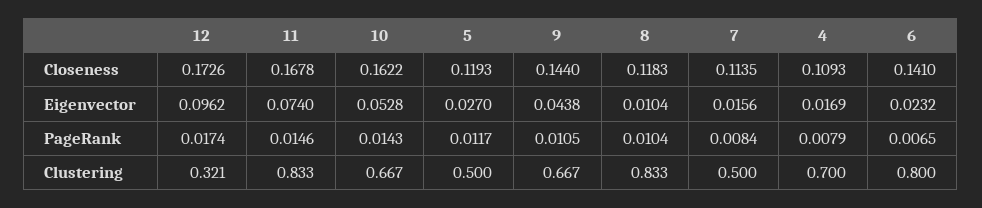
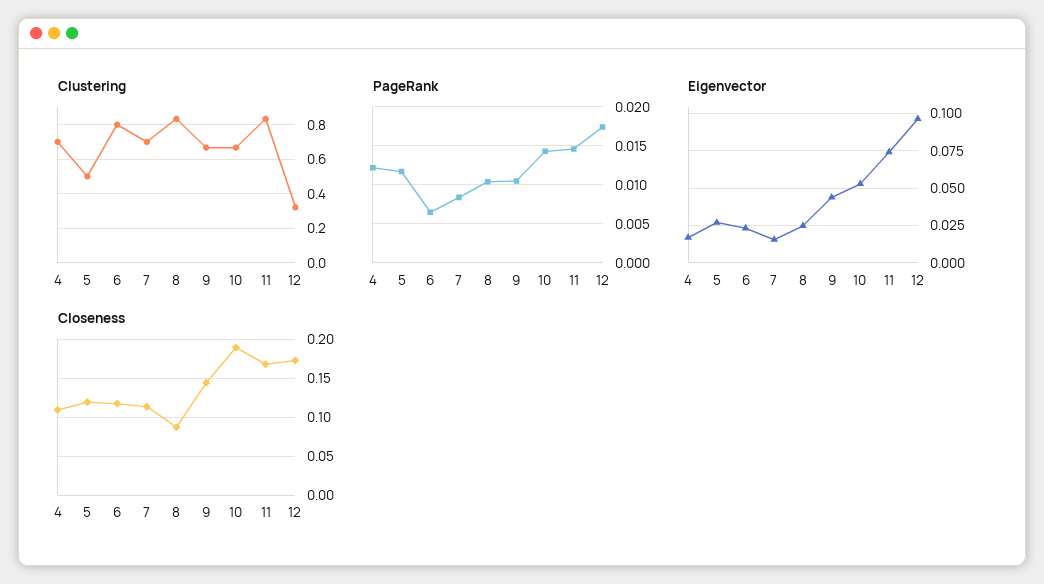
Closeness, 10: 0.1622 -> 0.19
Closeness, 8: 0.1183 -> 0.09
Closeness, 6: 0.141 -> 0.12
Eigenvector, 8: 0.0104 -> 0.025
PageRank, 4: 0.0079 -> 0.012
Clustering, 7: 0.5 -> 0.7

